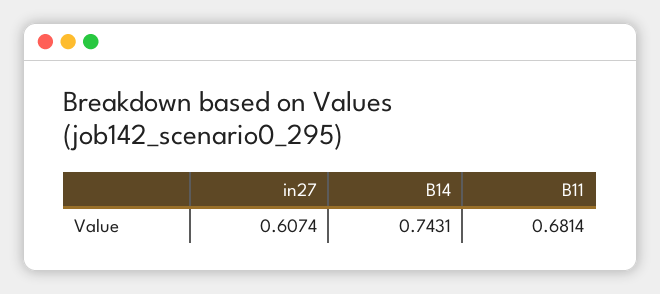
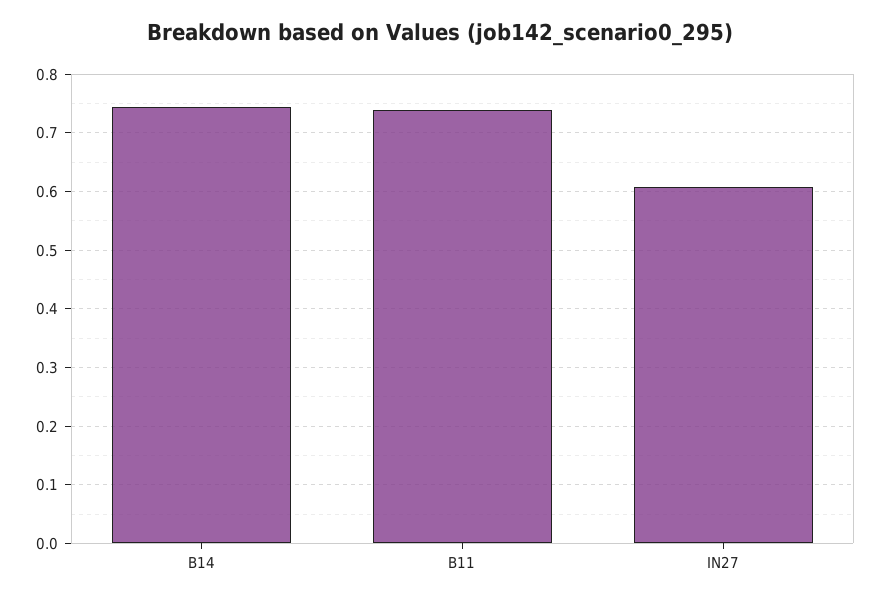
B11: 0.6814 -> 0.74

